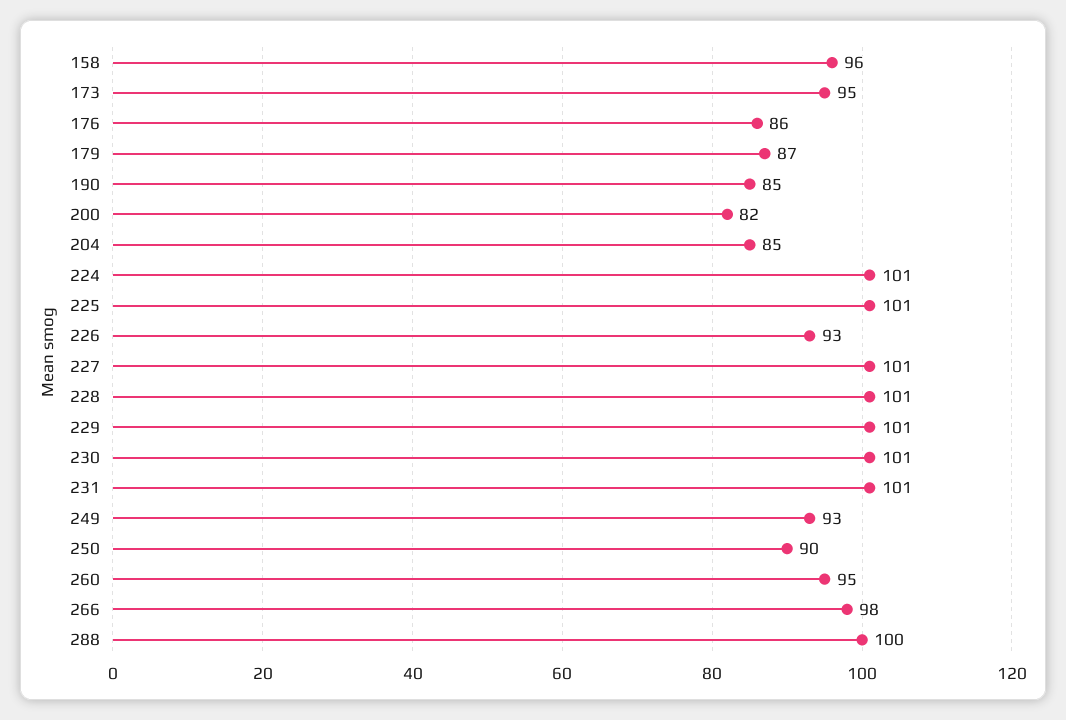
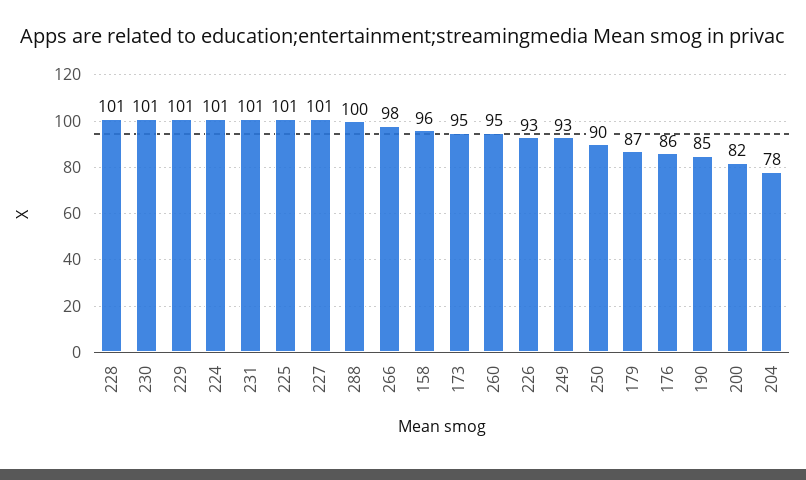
204: 85 -> 78

